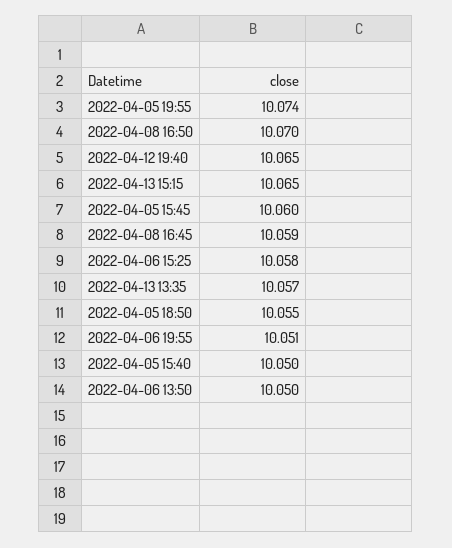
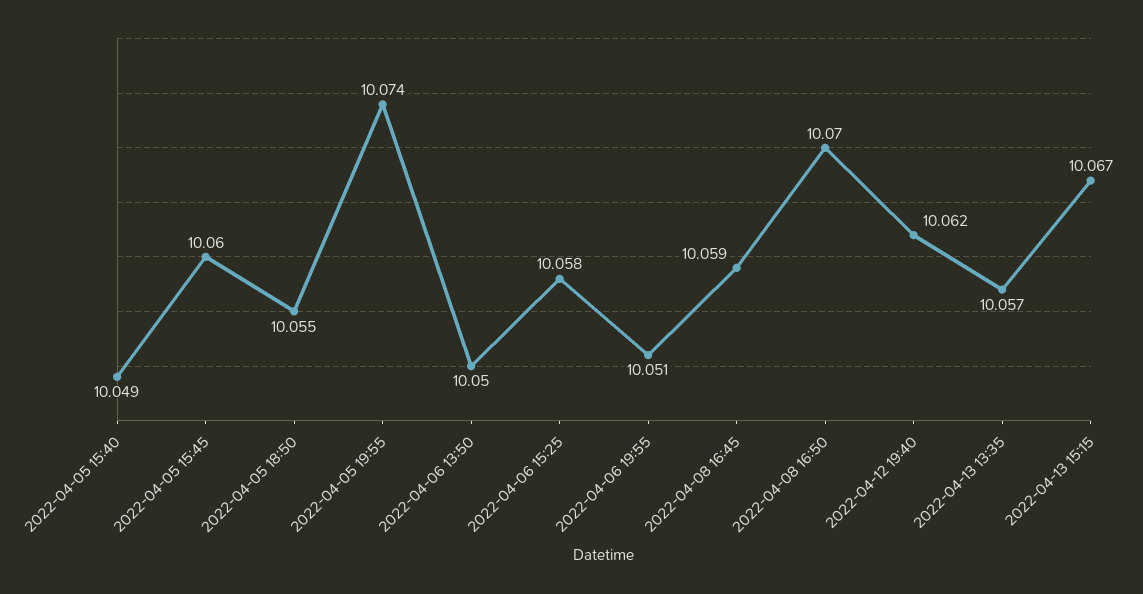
2022-04-12 19:40: 10.065 -> 10.062
2022-04-13 15:15: 10.065 -> 10.067
2022-04-05 15:40: 10.05 -> 10.049

